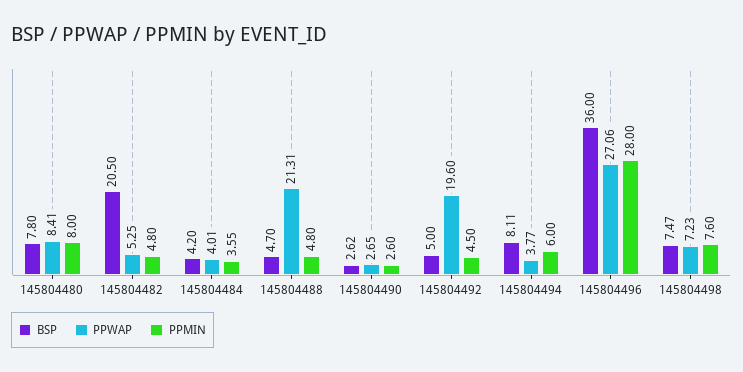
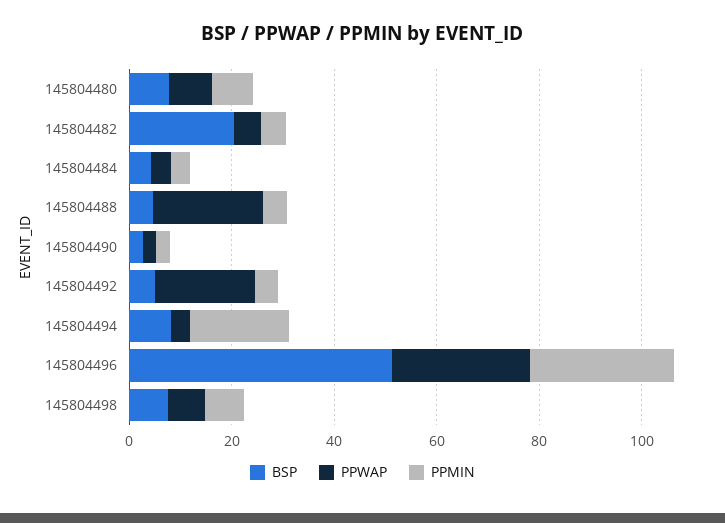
PPMIN, 145804494: 6 -> 20
BSP, 145804496: 36 -> 50

